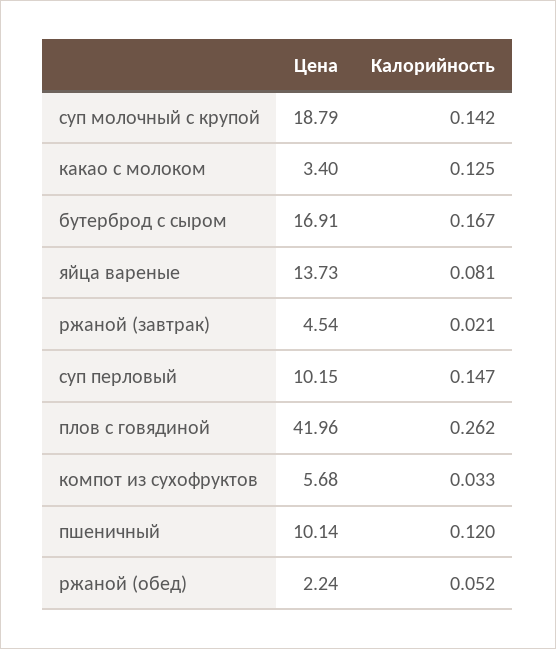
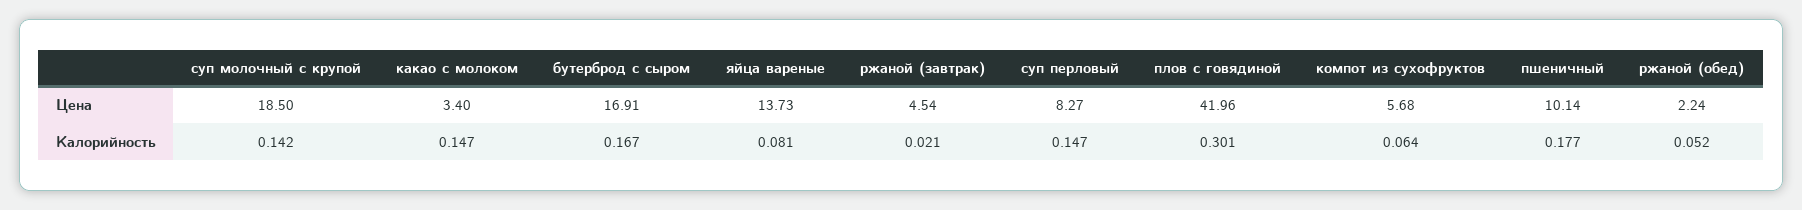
Цена, суп молочный с крупой: 18.79 -> 18.5
Калорийность, какао с молоком: 0.125 -> 0.147
Цена, суп перловый: 10.15 -> 8.27
Калорийность, плов с говядиной: 0.262 -> 0.301
Калорийность, компот из сухофруктов: 0.033 -> 0.064
Калорийность, пшеничный: 0.12 -> 0.177

